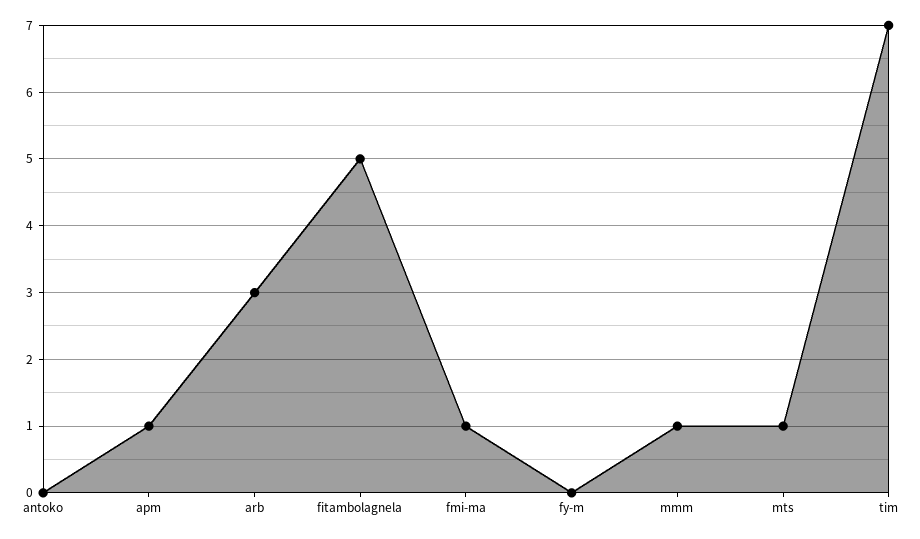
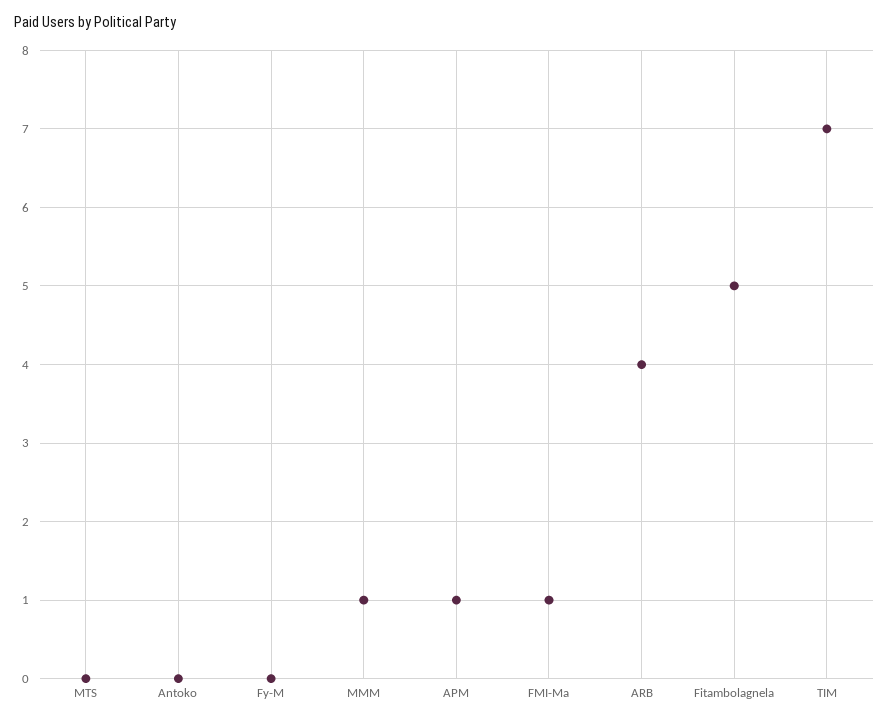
arb: 3 -> 4
mts: 1 -> 0

